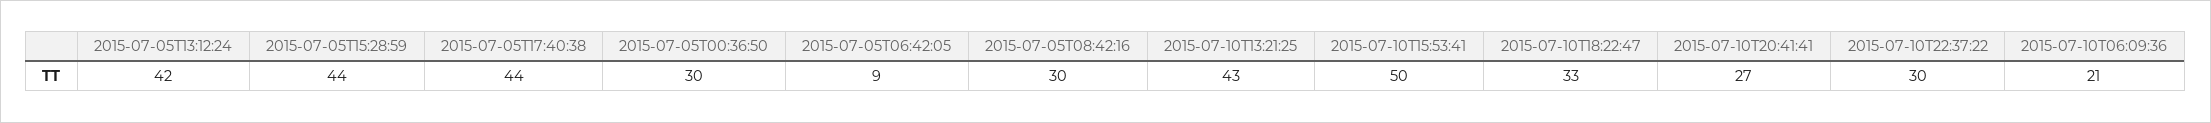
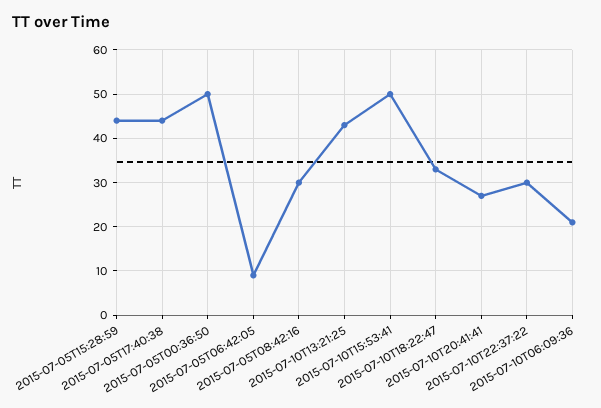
2015-07-05T13:12:24: 42 -> none
2015-07-05T00:36:50: 30 -> 50

